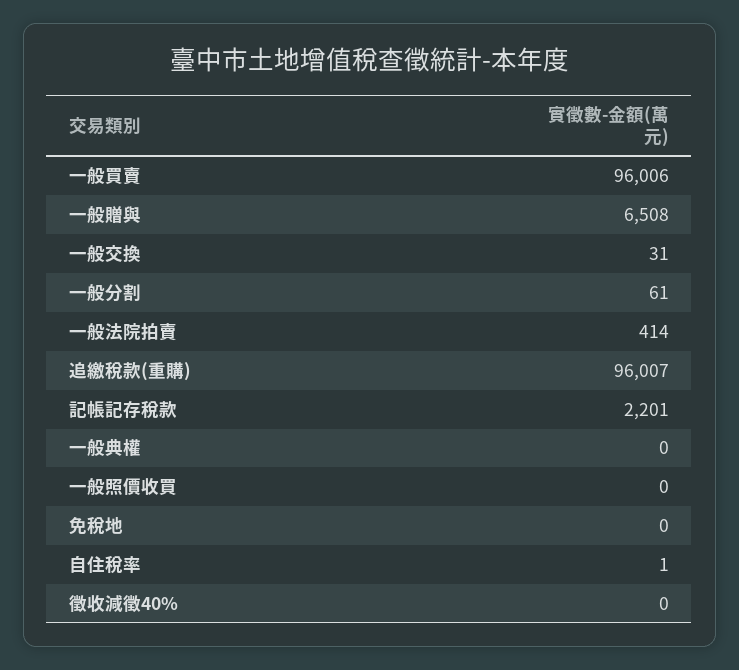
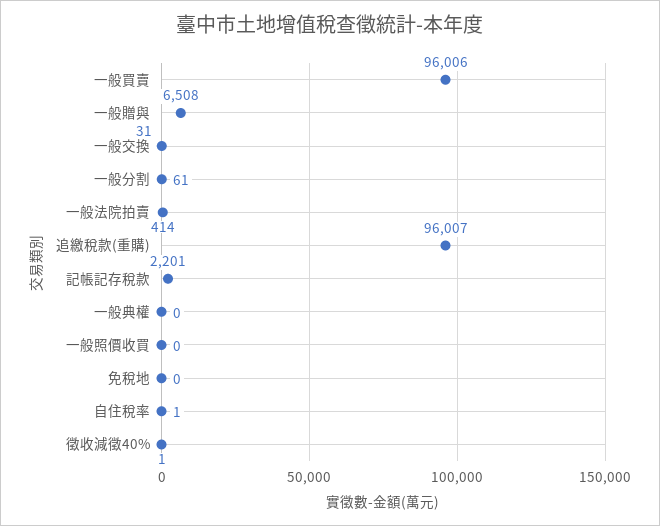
徵收減徵40%: 0 -> 1

